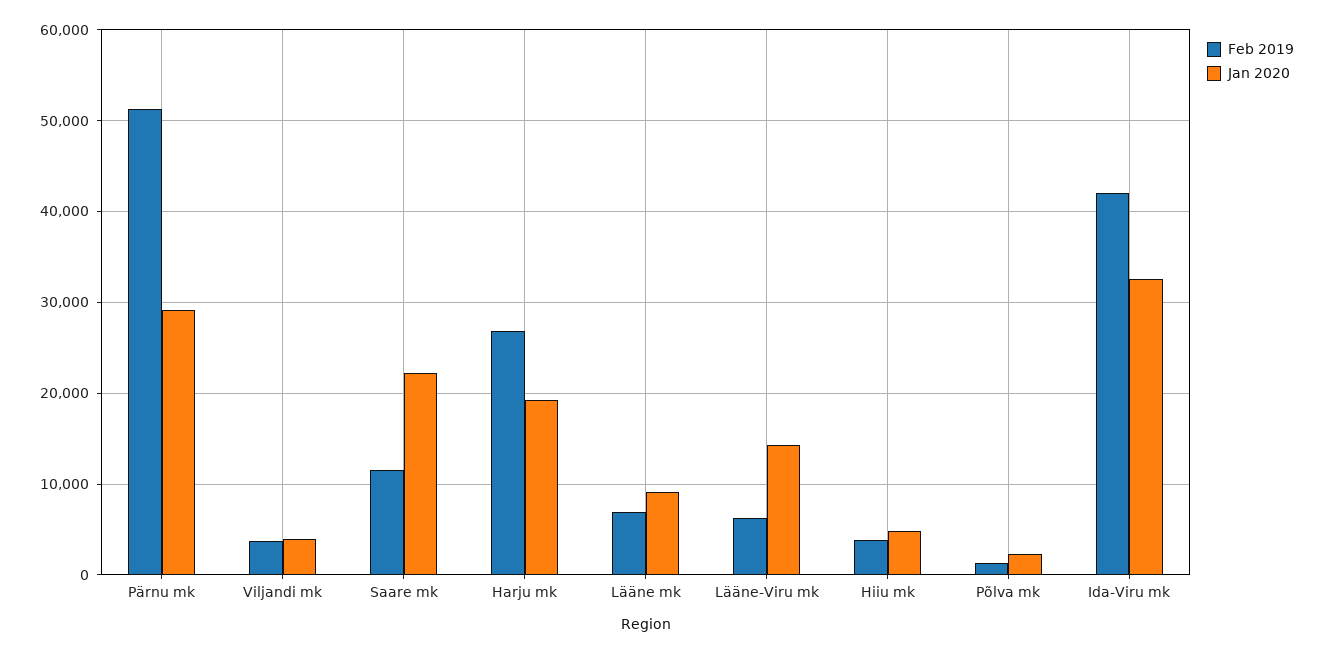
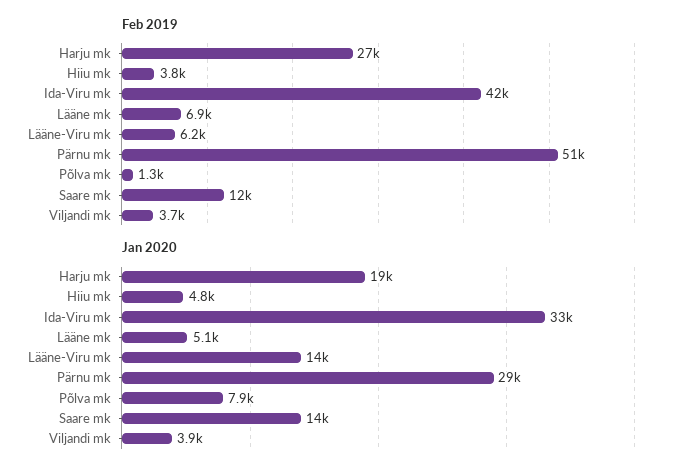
Jan 2020, Saare mk: 22000 -> 14000
Jan 2020, Lääne mk: 9000 -> 5100
Jan 2020, Põlva mk: 2000 -> 7900

